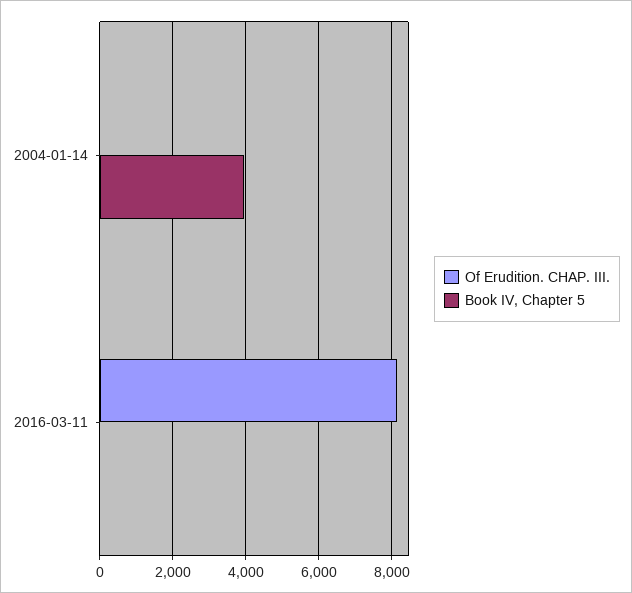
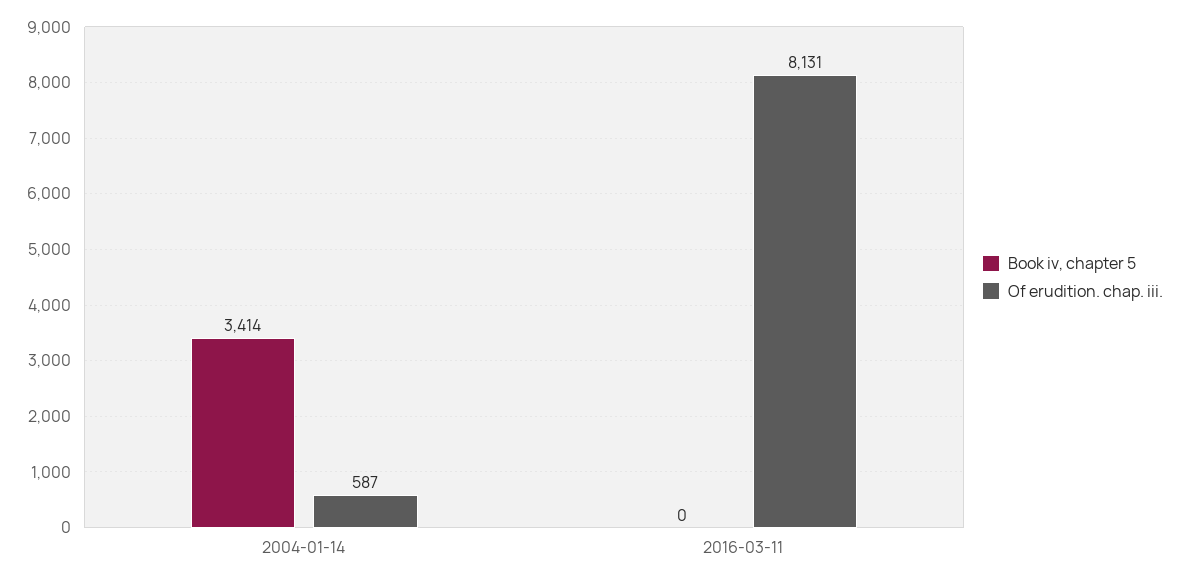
Of Erudition. CHAP. III., 2004-01-14: 0 -> 587
Book IV, Chapter 5, 2004-01-14: 4000 -> 3414

